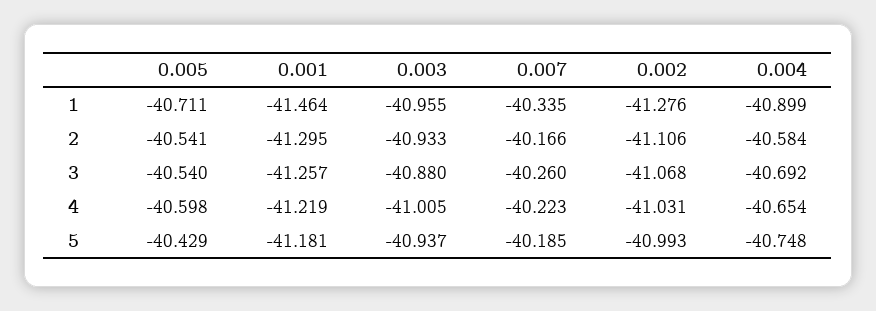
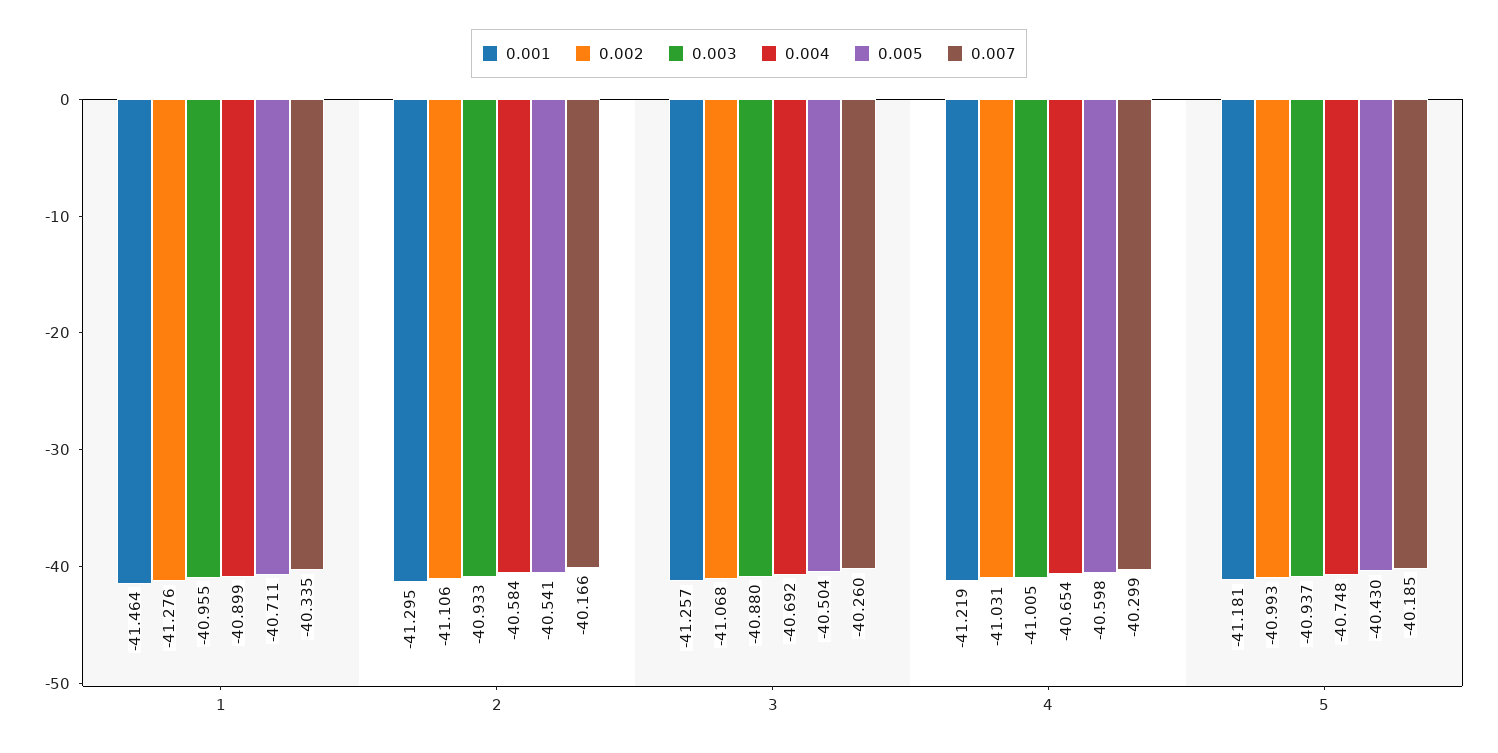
0.005, 3: -40.54 -> -40.504
0.007, 4: -40.223 -> -40.299
0.005, 5: -40.429 -> -40.43

